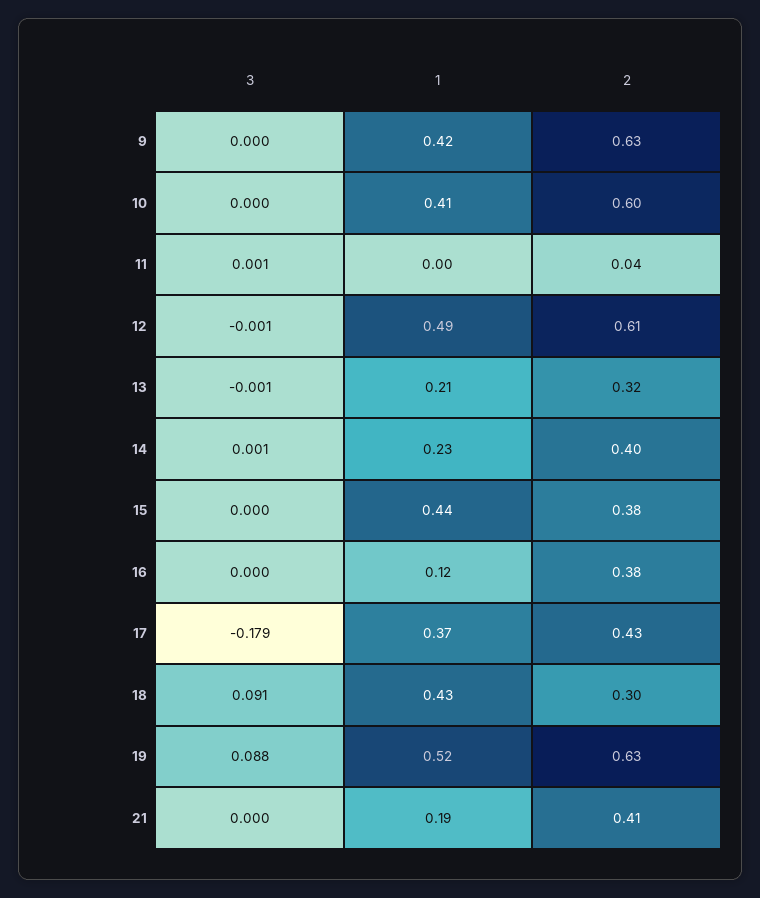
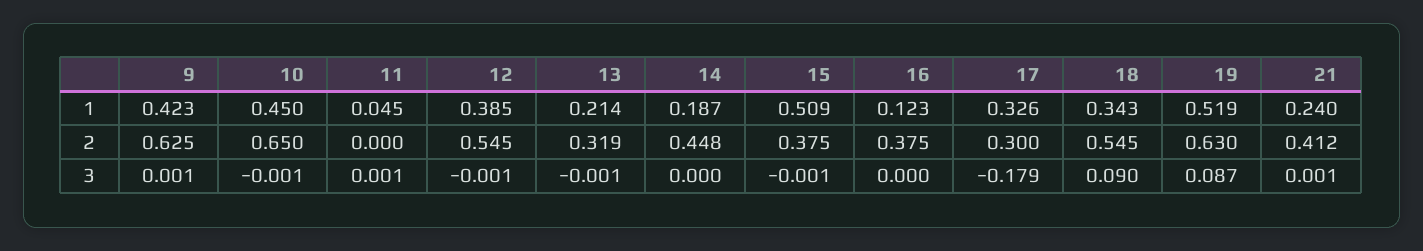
3, 9: 0 -> 0.001
3, 10: 0 -> -0.001
1, 10: 0.41 -> 0.45
2, 10: 0.6 -> 0.65
1, 11: 0 -> 0.045
2, 11: 0.04 -> 0
1, 12: 0.49 -> 0.385
2, 12: 0.61 -> 0.545
3, 14: 0.001 -> 0
1, 14: 0.23 -> 0.187
2, 14: 0.4 -> 0.448
3, 15: 0 -> -0.001
1, 15: 0.44 -> 0.509
1, 17: 0.37 -> 0.326
2, 17: 0.43 -> 0.3
3, 18: 0.091 -> 0.09
1, 18: 0.43 -> 0.343
2, 18: 0.3 -> 0.545
3, 19: 0.088 -> 0.087
3, 21: 0 -> 0.001
1, 21: 0.19 -> 0.24

